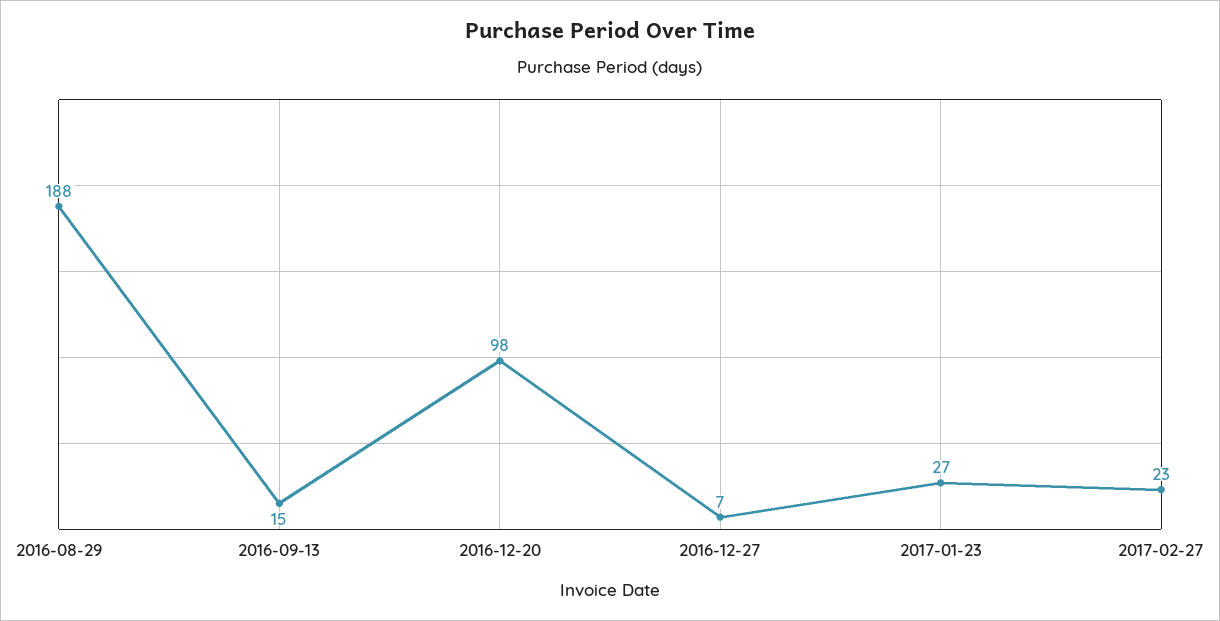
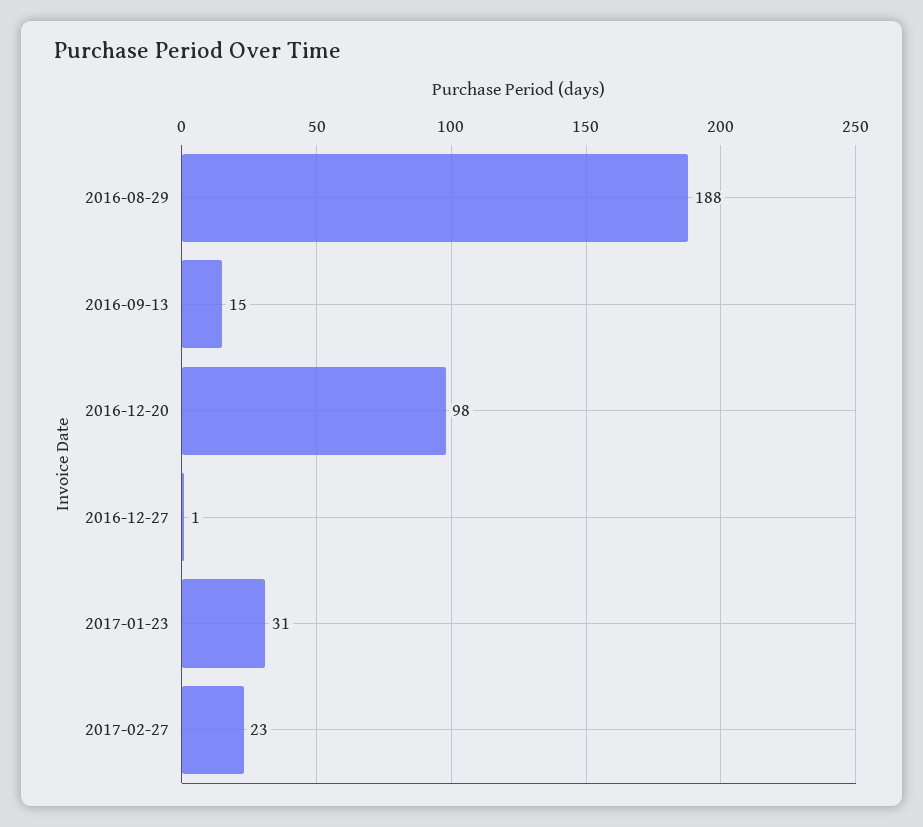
2016-12-27: 7 -> 1
2017-01-23: 27 -> 31

